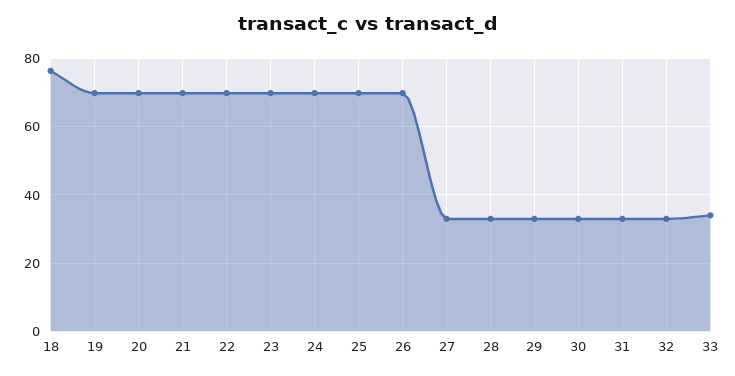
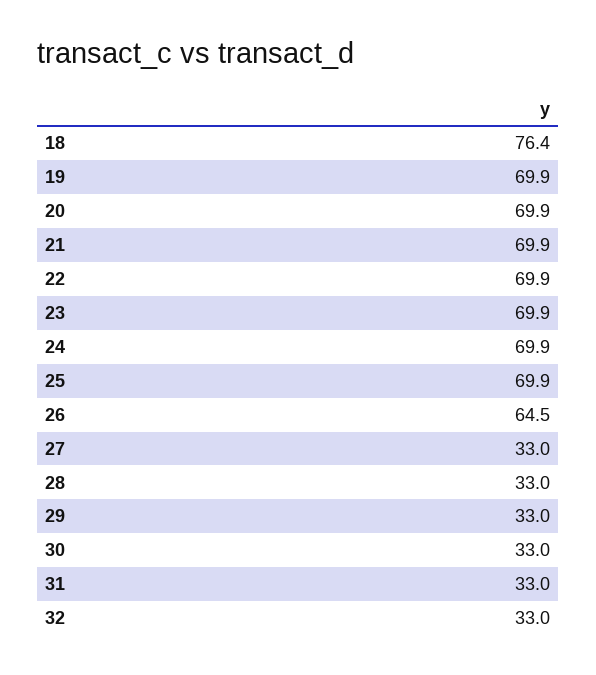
26: 70 -> 64.5
33: 34 -> none

